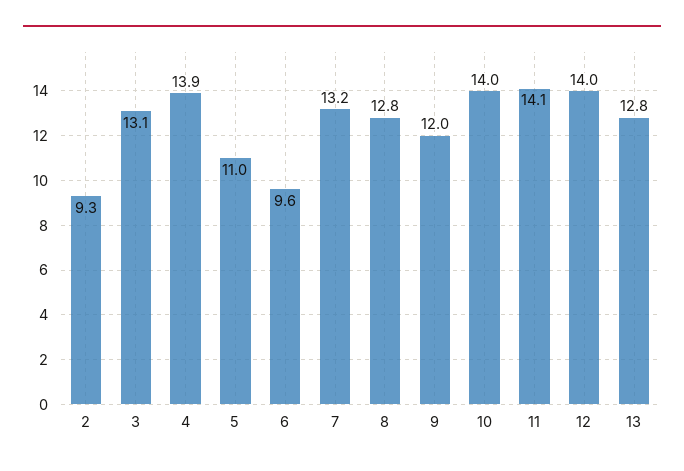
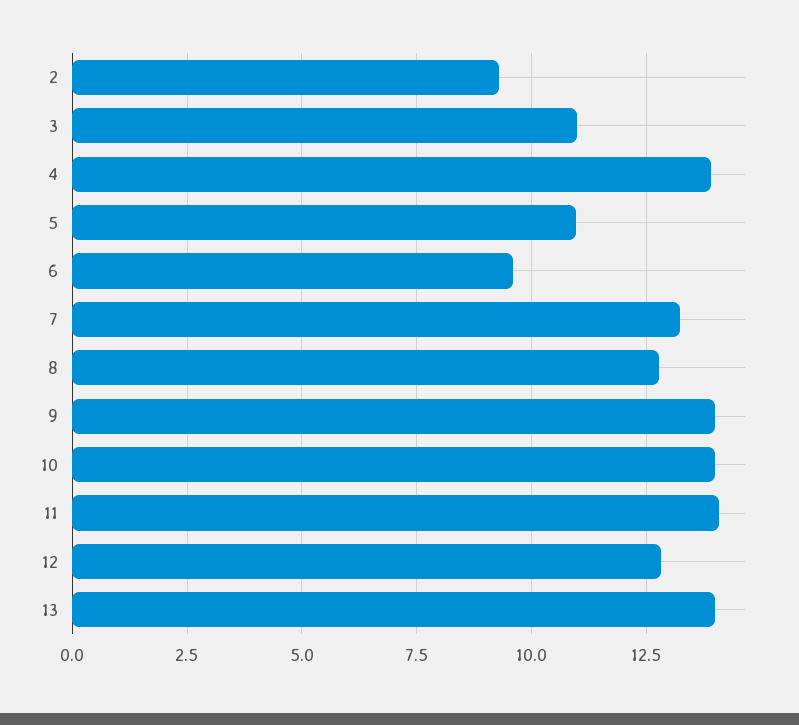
3: 13.1 -> 11
9: 12 -> 14
12: 14 -> 12.75
13: 12.8 -> 14

